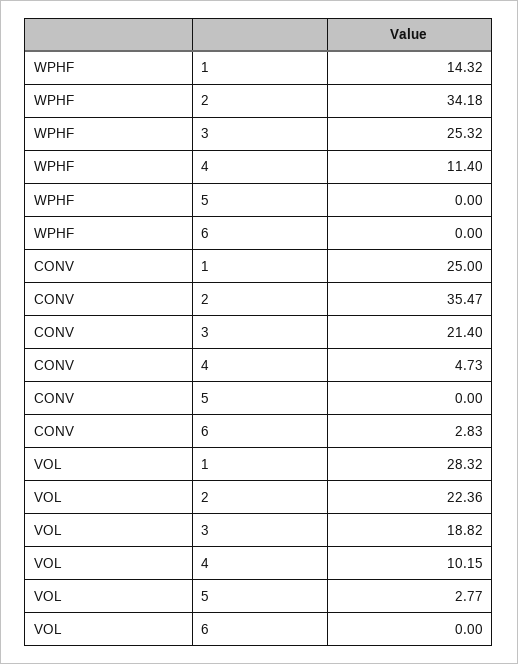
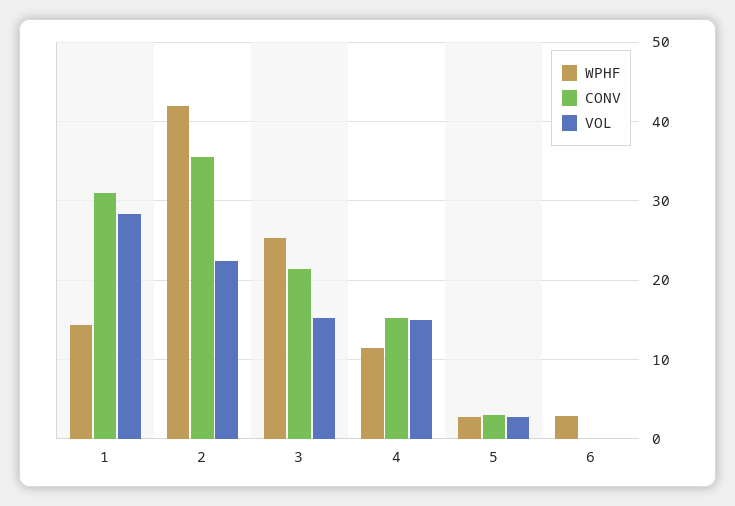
WPHF, 2: 34.18 -> 42
WPHF, 5: 0 -> 3
WPHF, 6: 0 -> 3
CONV, 1: 25 -> 31
CONV, 4: 4.73 -> 15
CONV, 5: 0 -> 3
CONV, 6: 2.83 -> 0
VOL, 3: 18.82 -> 15
VOL, 4: 10.15 -> 15

